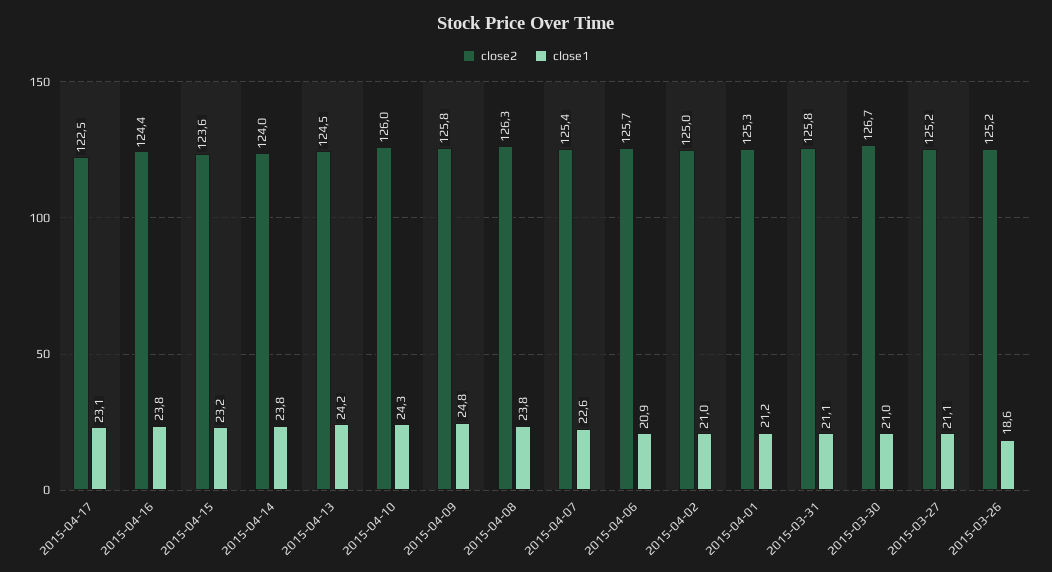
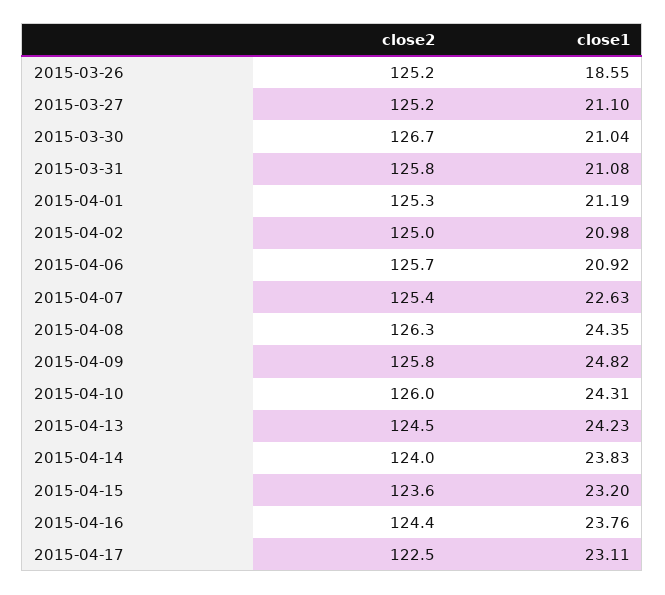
close1, 2015-04-08: 23.8 -> 24.35

